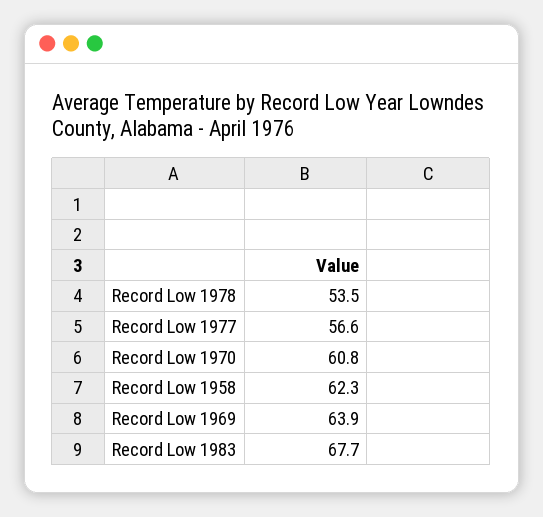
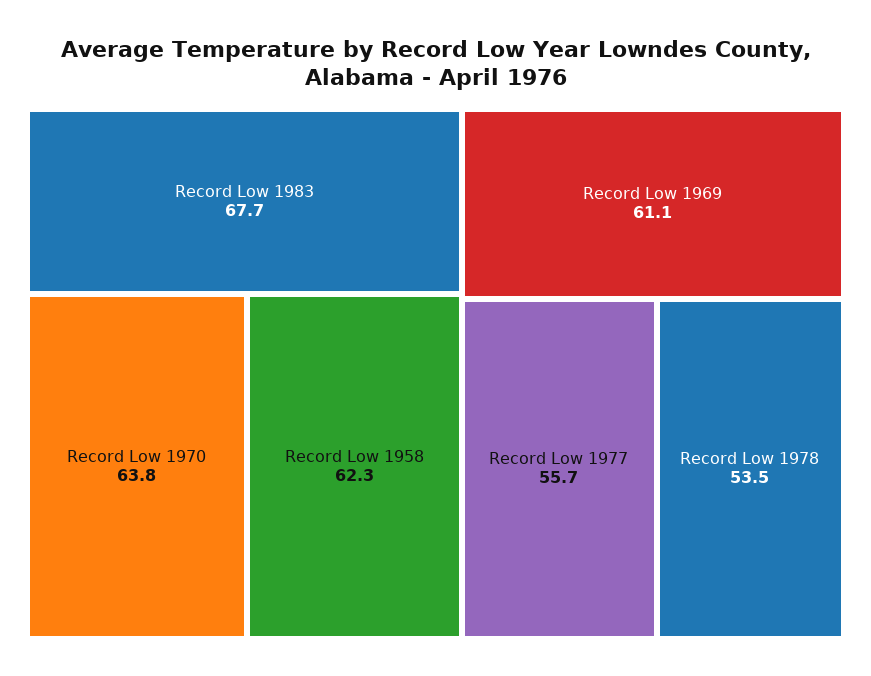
Record Low 1977: 56.6 -> 55.7
Record Low 1970: 60.8 -> 63.8
Record Low 1969: 63.9 -> 61.1

